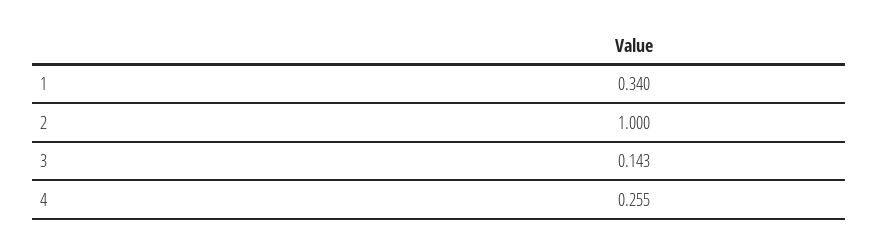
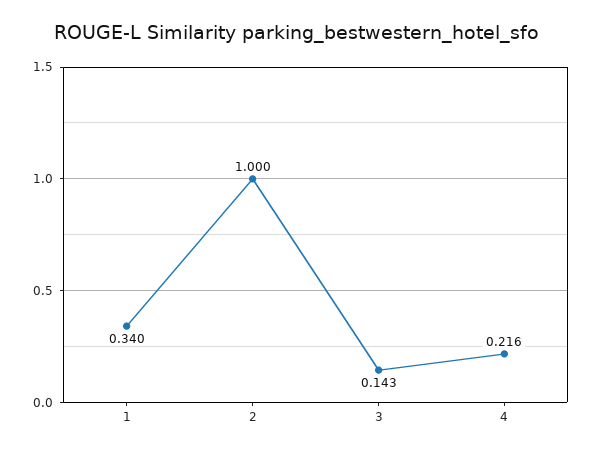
4: 0.255 -> 0.216

